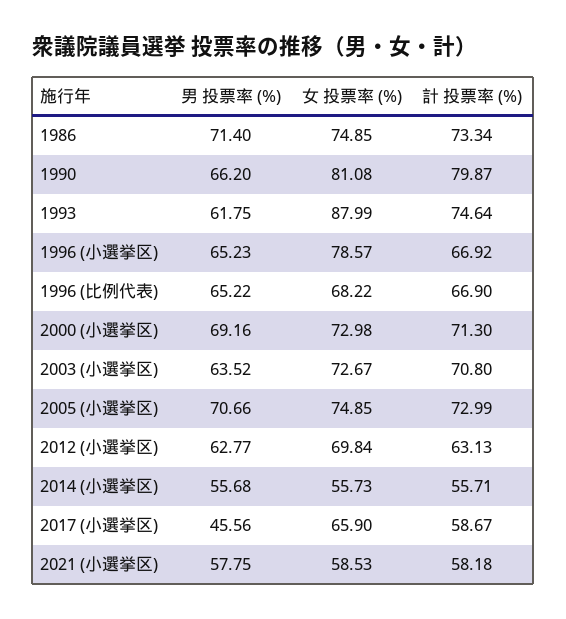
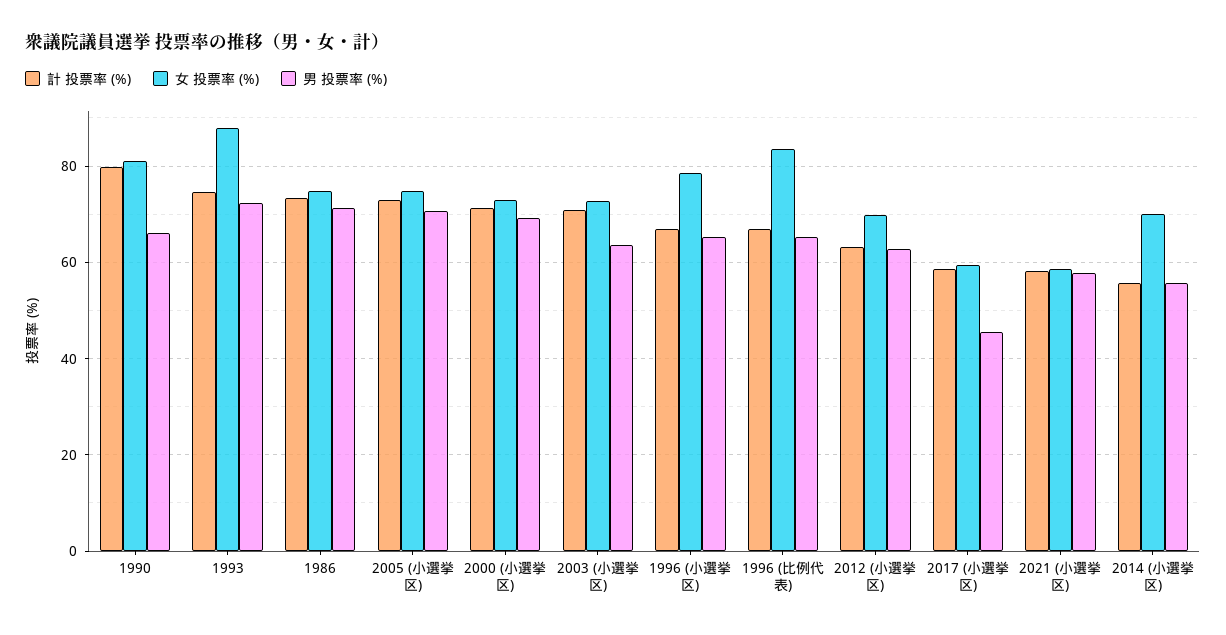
男 投票率 (%), 1993: 61.75 -> 72
女 投票率 (%), 1996 (比例代表): 68.22 -> 84
女 投票率 (%), 2014 (小選挙区): 55.73 -> 70
女 投票率 (%), 2017 (小選挙区): 65.9 -> 60

